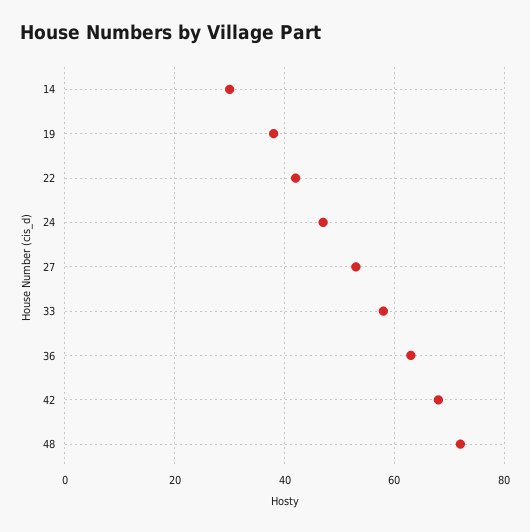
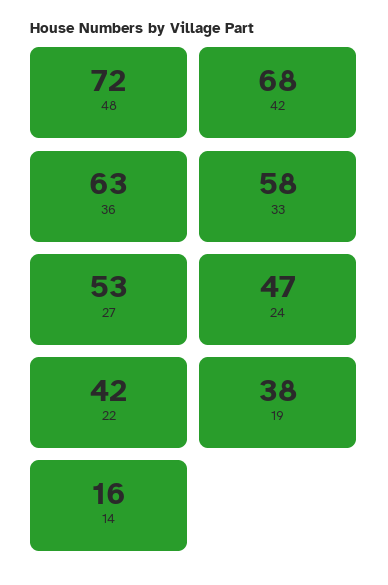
14: 30 -> 16

